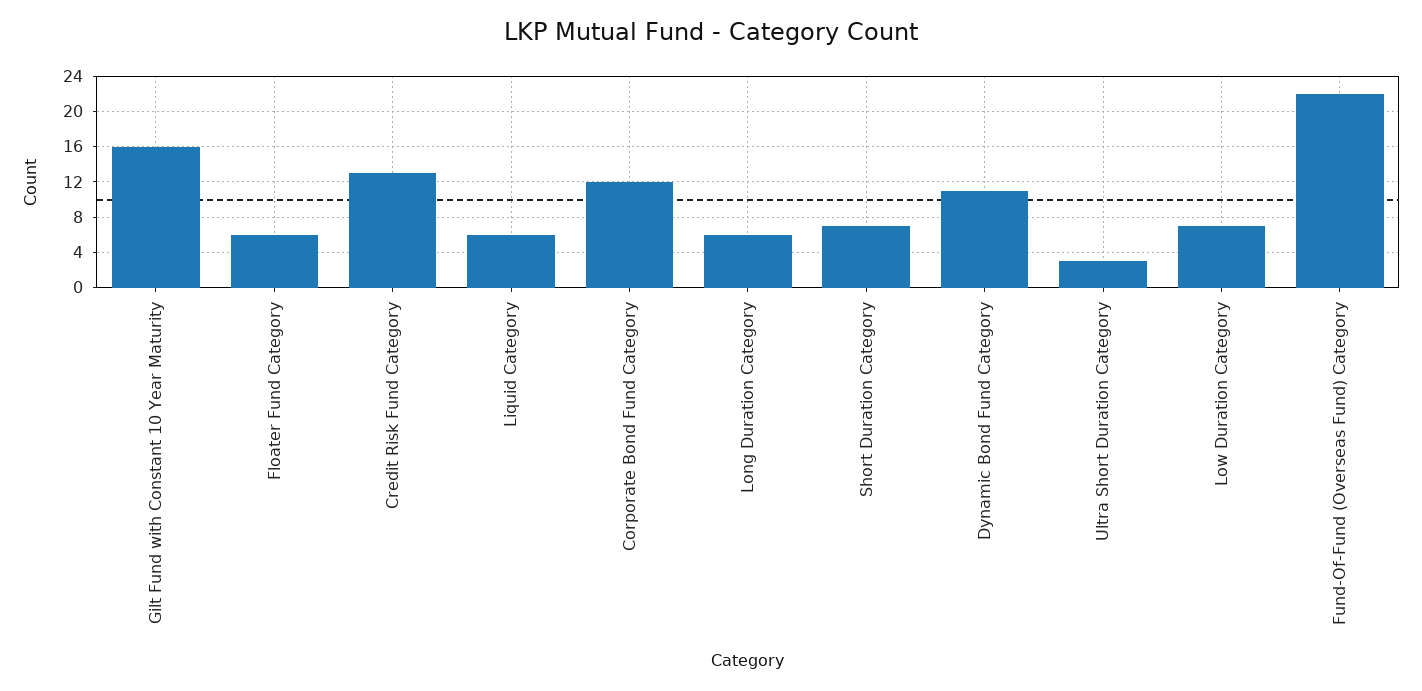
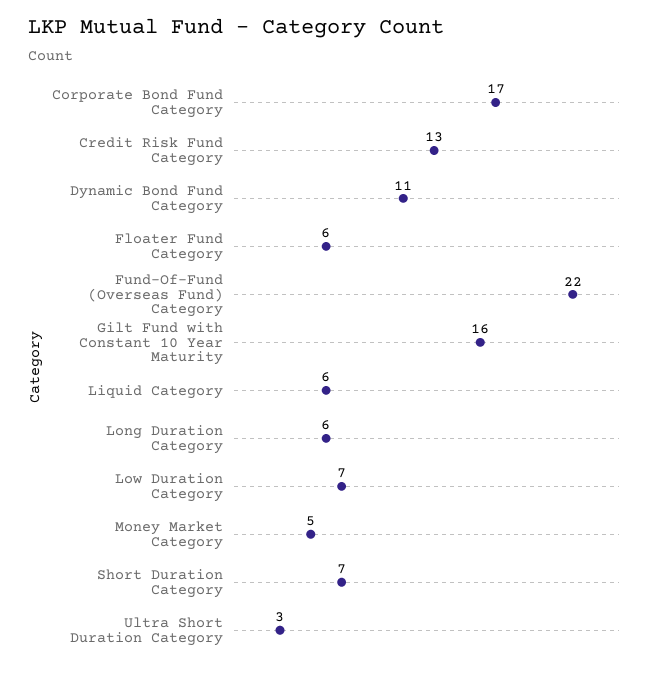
Corporate Bond Fund Category: 12 -> 17
Money Market Category: none -> 5

